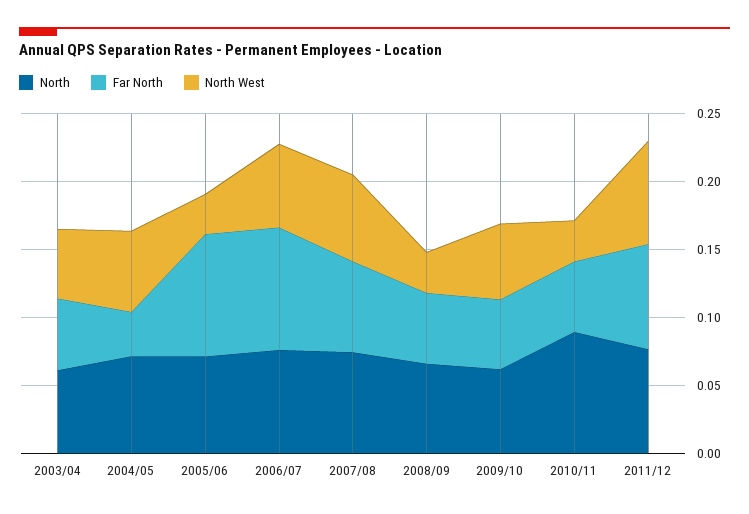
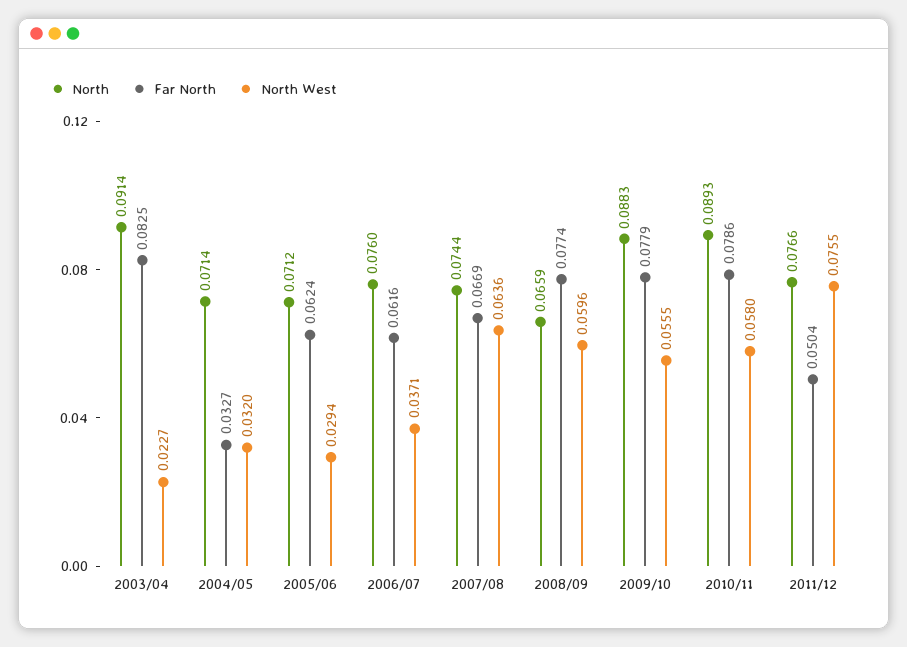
North, 2003/04: 0.06 -> 0.0914
Far North, 2003/04: 0.05 -> 0.0825
North West, 2003/04: 0.05 -> 0.0227
North West, 2004/05: 0.06 -> 0.032
Far North, 2005/06: 0.09 -> 0.0624
Far North, 2006/07: 0.09 -> 0.0616
North West, 2006/07: 0.06 -> 0.0371
Far North, 2008/09: 0.05 -> 0.0774
North West, 2008/09: 0.03 -> 0.0596
North, 2009/10: 0.06 -> 0.0883
Far North, 2009/10: 0.05 -> 0.0779
Far North, 2010/11: 0.05 -> 0.0786
North West, 2010/11: 0.03 -> 0.058
Far North, 2011/12: 0.08 -> 0.0504

